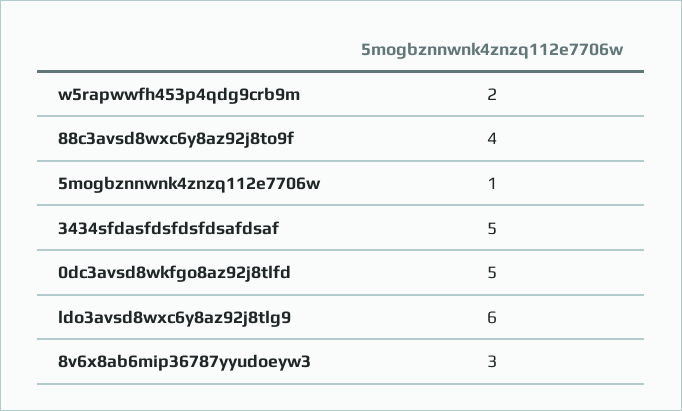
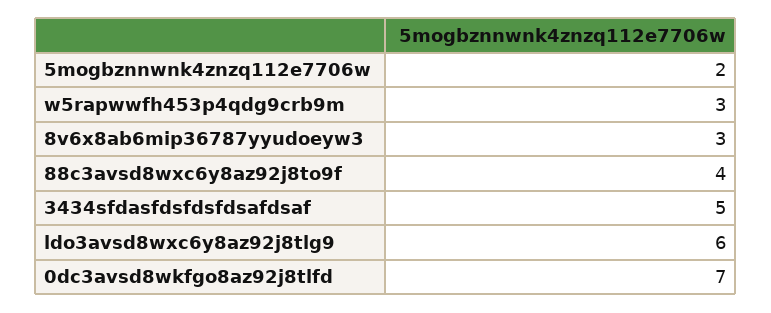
w5rapwwfh453p4qdg9crb9m: 2 -> 3
5mogbznnwnk4znzq112e7706w: 1 -> 2
0dc3avsd8wkfgo8az92j8tlfd: 5 -> 7

